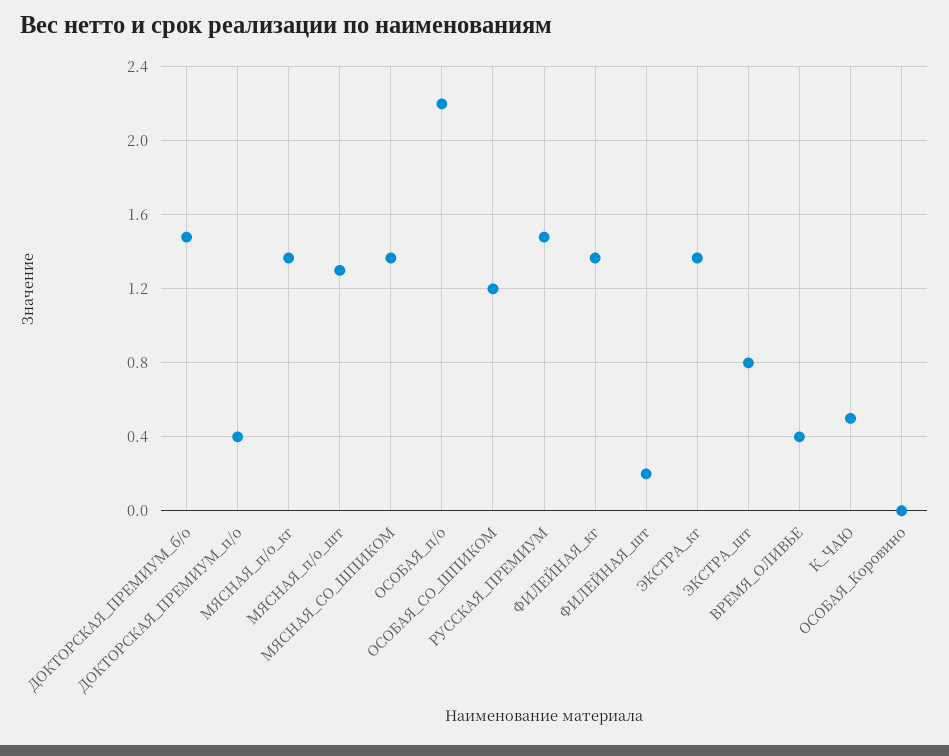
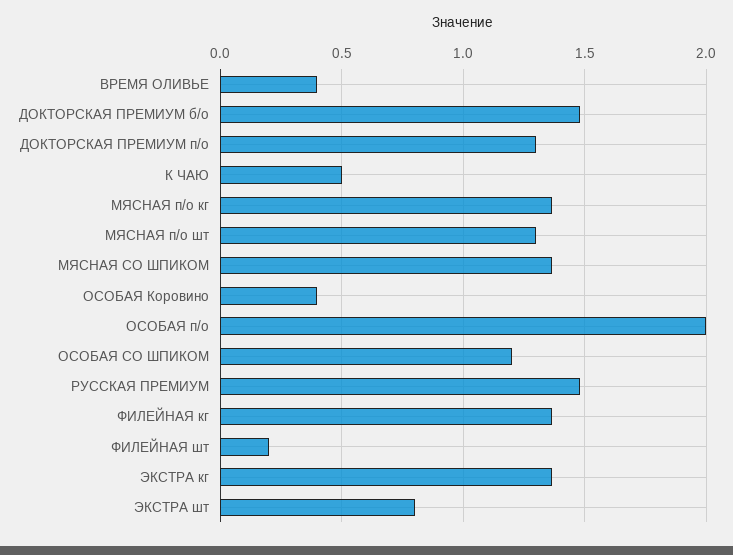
ДОКТОРСКАЯ_ПРЕМИУМ_п/о: 0.4 -> 1.3
ОСОБАЯ_п/о: 2.2 -> 2
ОСОБАЯ_Коровино: 0 -> 0.4

